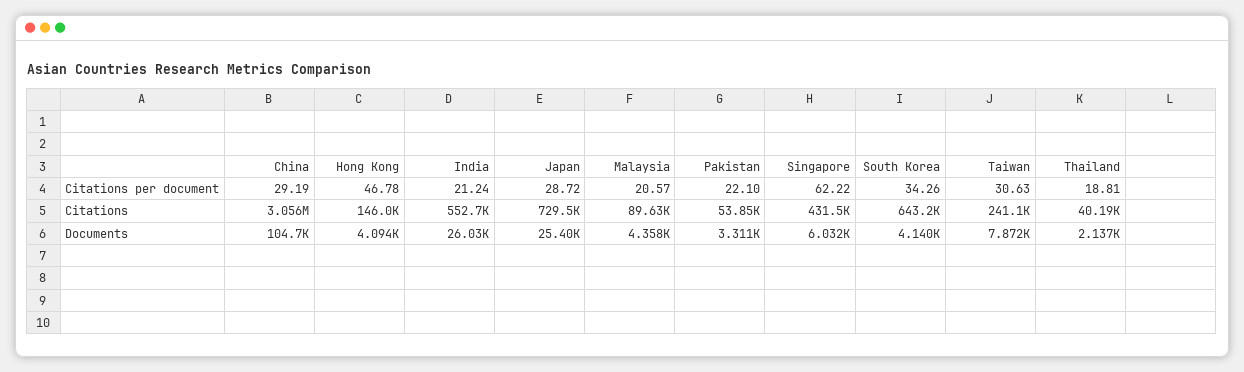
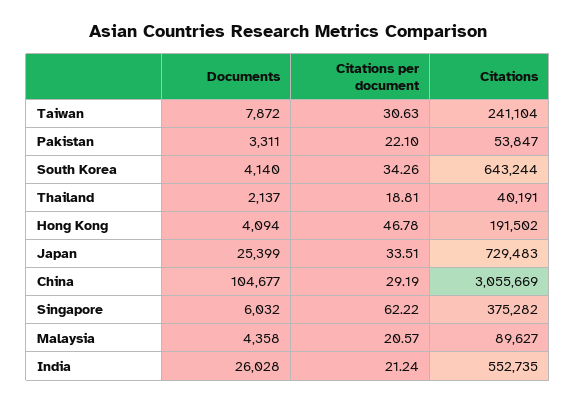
Japan, Citations per document: 28.72 -> 33.51
Hong Kong, Citations: 146000 -> 191502
Singapore, Citations: 431500 -> 375282

